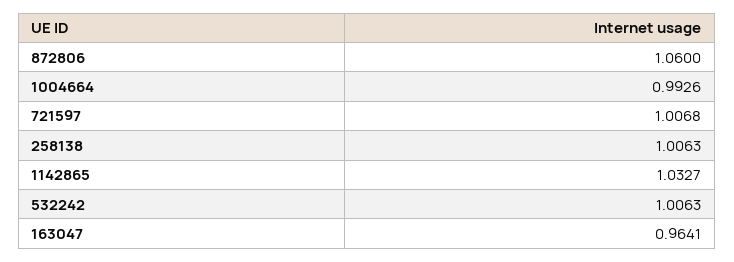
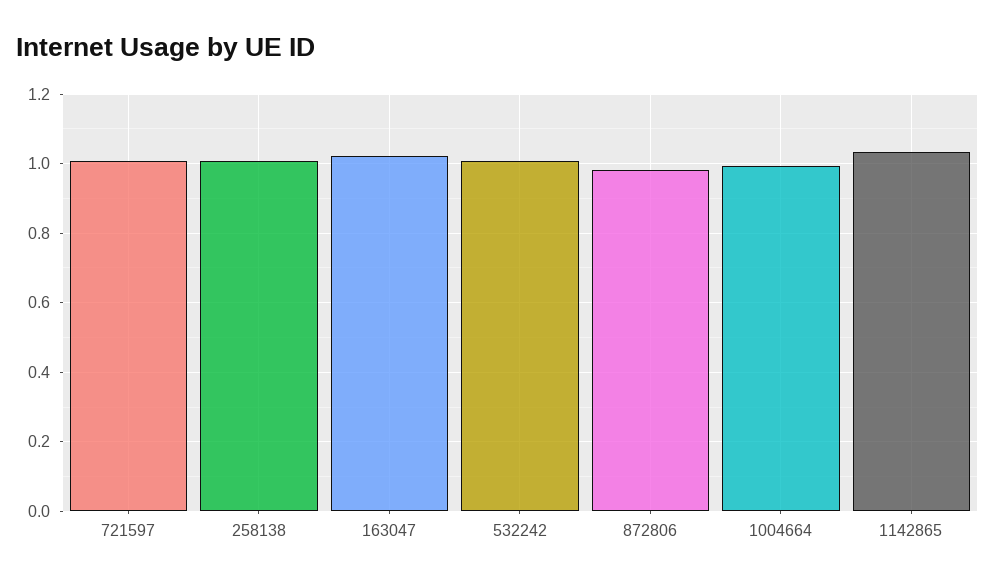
872806: 1.06 -> 0.98
163047: 0.9641 -> 1.02

